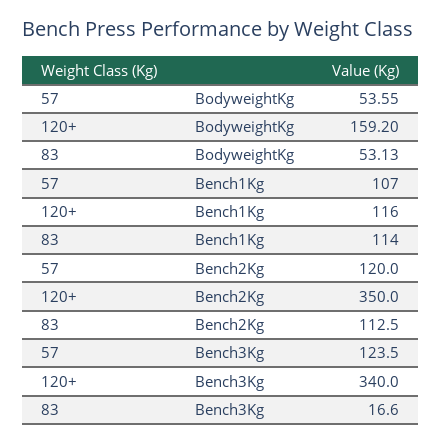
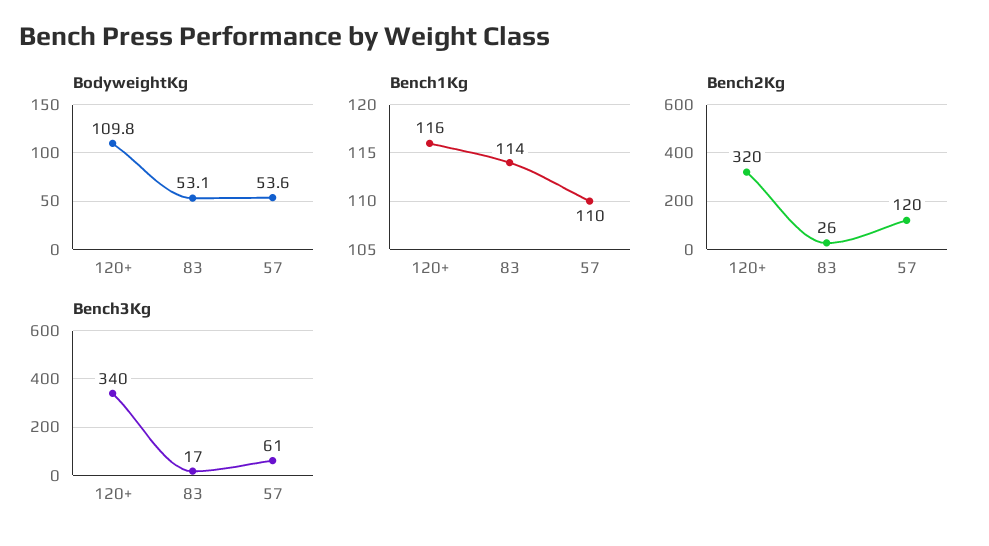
BodyweightKg, 120+: 159.2 -> 109.8
Bench1Kg, 57: 107 -> 110
Bench2Kg, 120+: 350 -> 320
Bench2Kg, 83: 112.5 -> 26
Bench3Kg, 57: 123.5 -> 61

